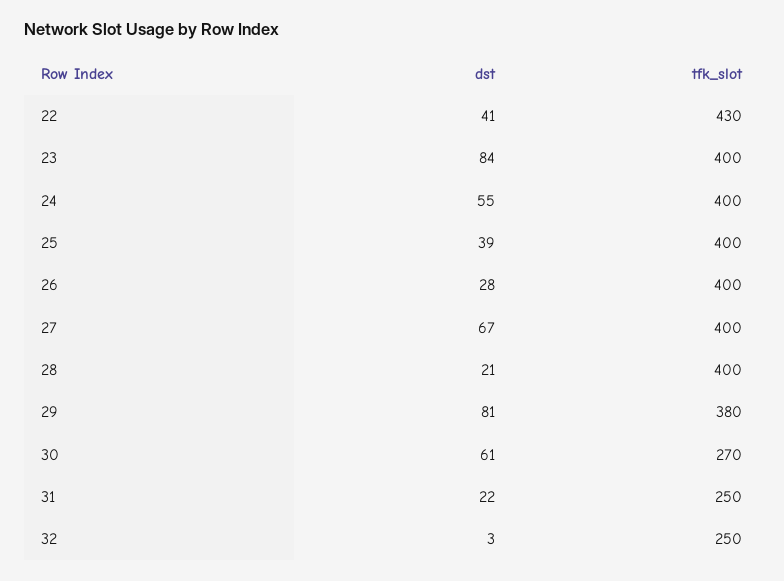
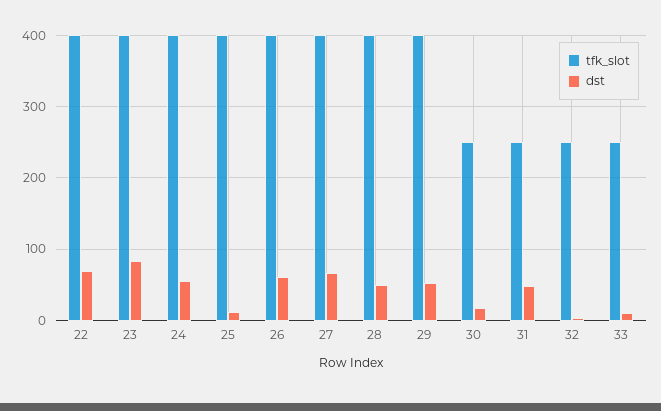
dst, 22: 41 -> 70
tfk_slot, 22: 430 -> 400
dst, 25: 39 -> 10
dst, 26: 28 -> 60
dst, 28: 21 -> 50
dst, 29: 81 -> 50
tfk_slot, 29: 380 -> 400
dst, 30: 61 -> 20
tfk_slot, 30: 270 -> 250
dst, 31: 22 -> 50
tfk_slot, 33: none -> 250
dst, 33: none -> 10

